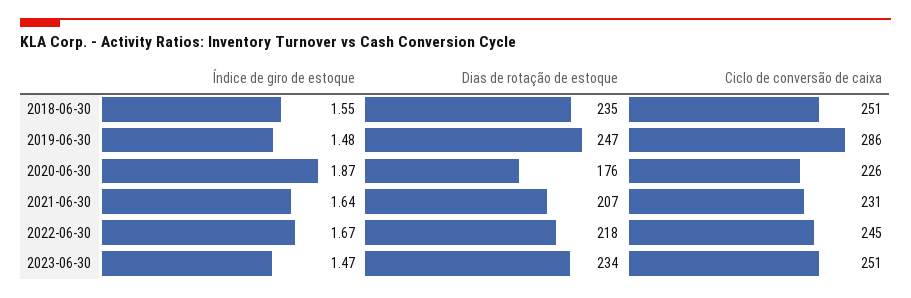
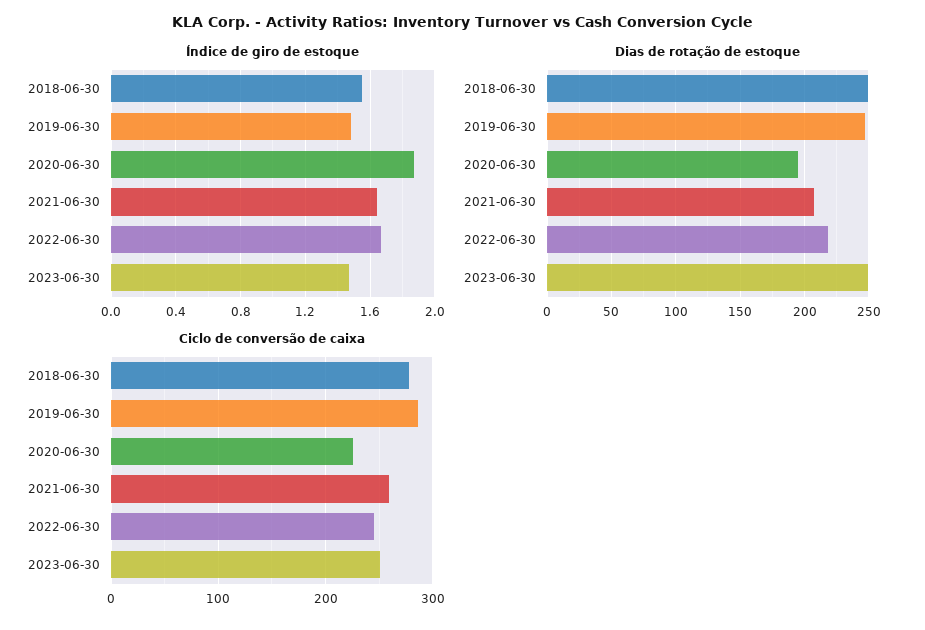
Dias de rotação de estoque, 2018-06-30: 235 -> 250
Ciclo de conversão de caixa, 2018-06-30: 251 -> 280
Dias de rotação de estoque, 2020-06-30: 176 -> 195
Ciclo de conversão de caixa, 2021-06-30: 231 -> 260
Dias de rotação de estoque, 2023-06-30: 234 -> 250

